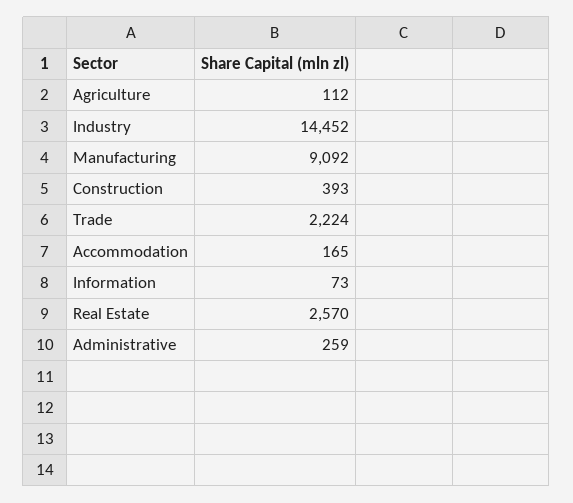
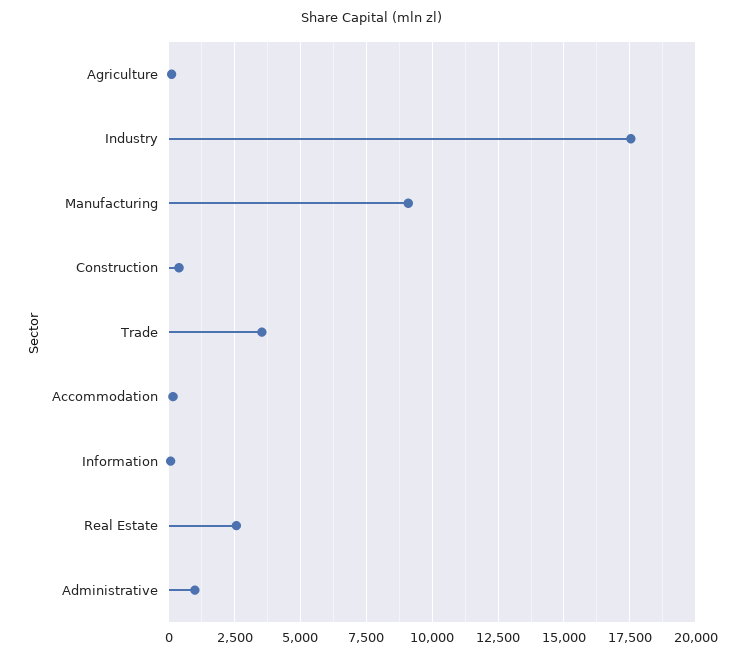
Industry: 14452 -> 17500
Trade: 2224 -> 3500
Administrative: 259 -> 1000

